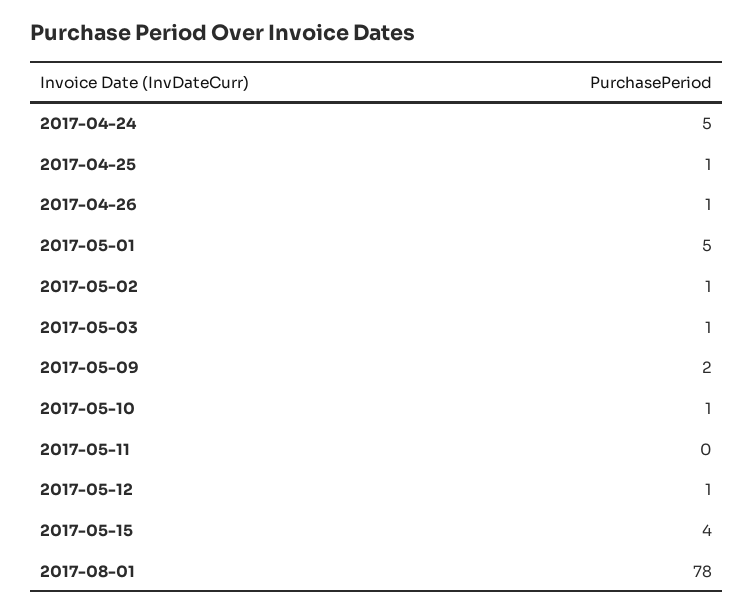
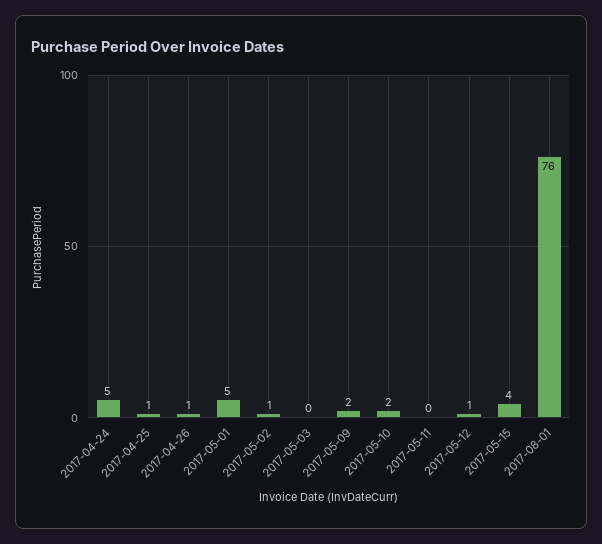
2017-05-03: 1 -> 0
2017-05-10: 1 -> 2
2017-08-01: 78 -> 76

